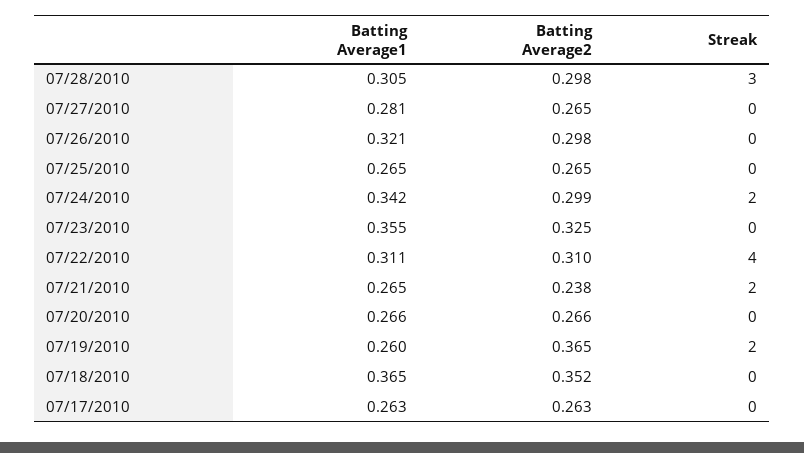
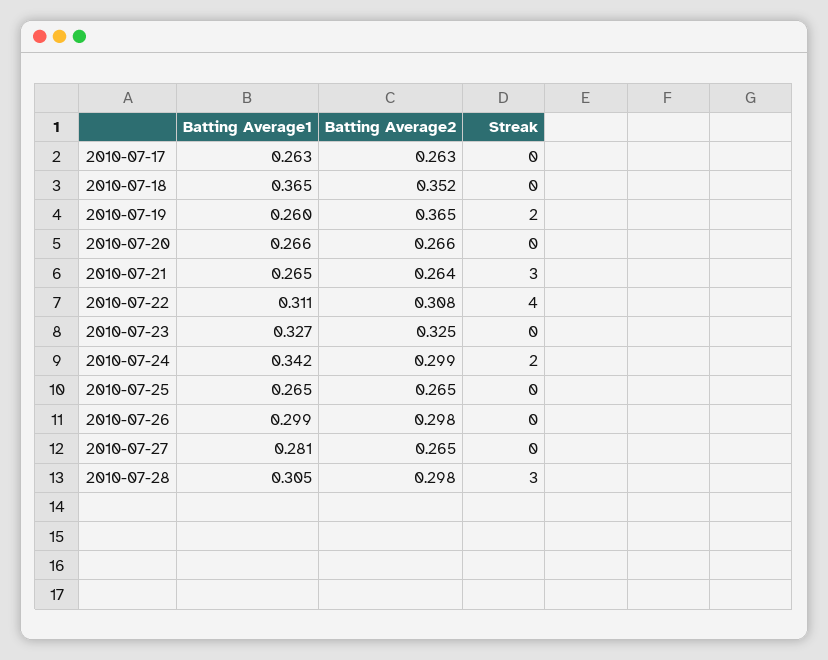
Batting Average1, 07/26/2010: 0.321 -> 0.299
Batting Average1, 07/23/2010: 0.355 -> 0.327
Batting Average2, 07/22/2010: 0.31 -> 0.308
Batting Average2, 07/21/2010: 0.238 -> 0.264
Streak, 07/21/2010: 2 -> 3

